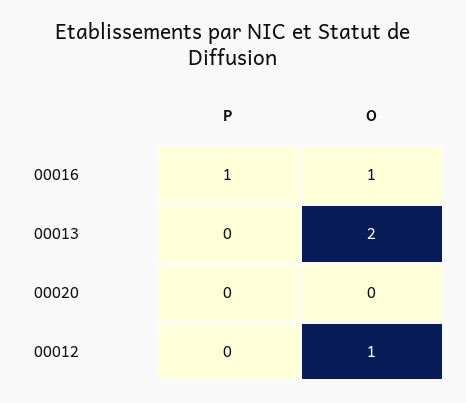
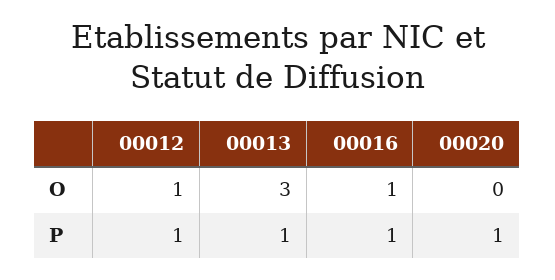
P, 00013: 0 -> 1
O, 00013: 2 -> 3
P, 00020: 0 -> 1
P, 00012: 0 -> 1

